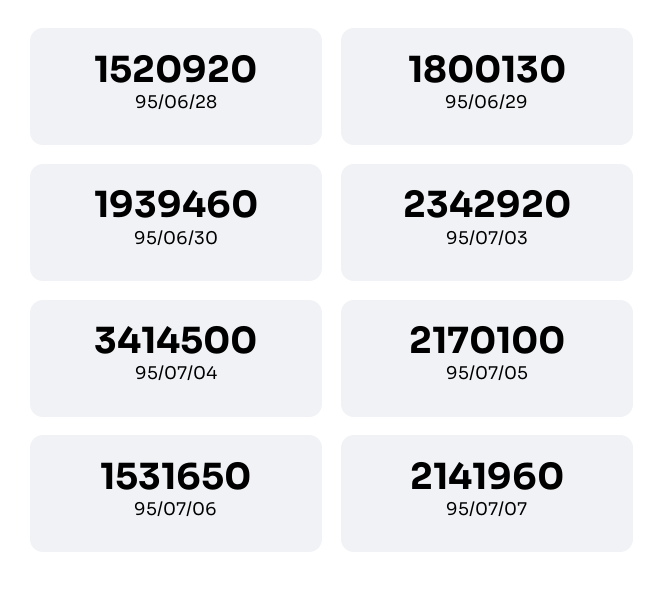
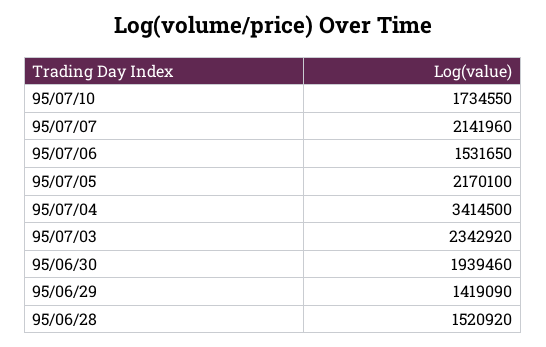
95/06/29: 1800130 -> 1419090
95/07/10: none -> 1734550

